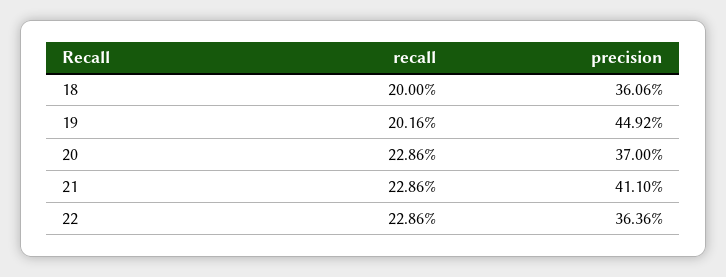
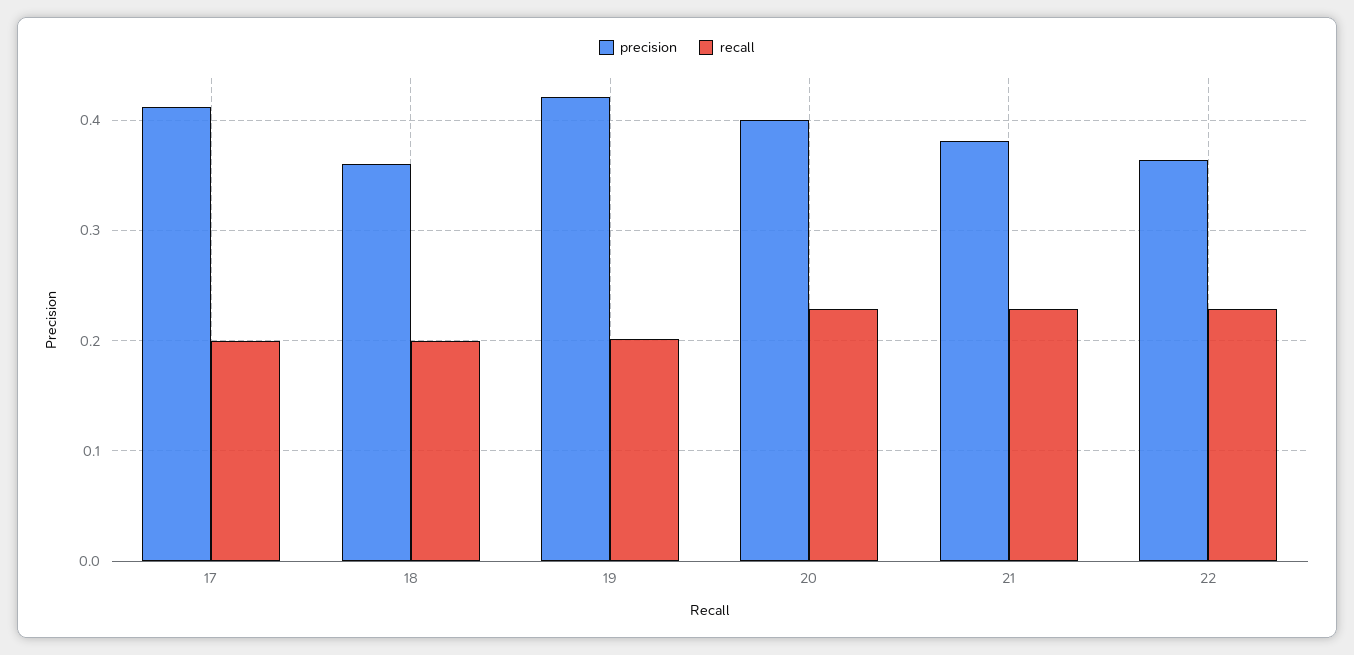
precision, 19: 0.4492 -> 0.42
precision, 20: 0.37 -> 0.4
precision, 21: 0.411 -> 0.38
precision, 17: none -> 0.41
recall, 17: none -> 0.2

